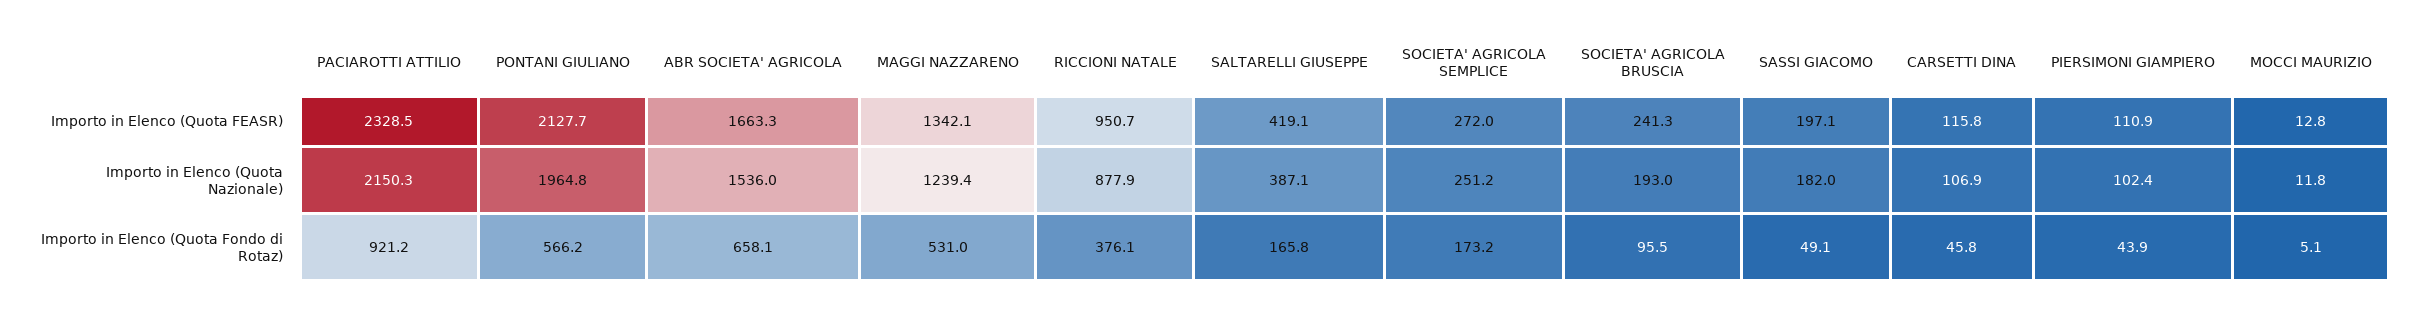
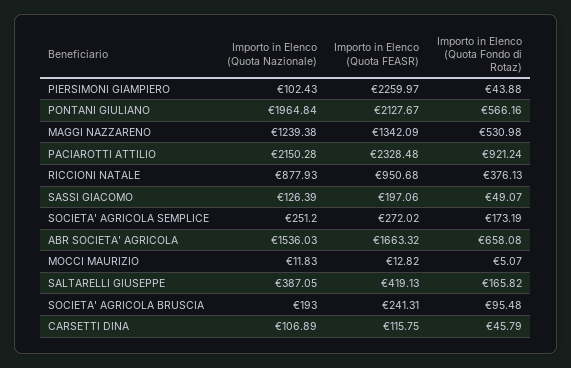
PIERSIMONI GIAMPIERO, Importo in Elenco (Quota FEASR): 110.9 -> 2259.97
SASSI GIACOMO, Importo in Elenco (Quota Nazionale): 182 -> 126.39

